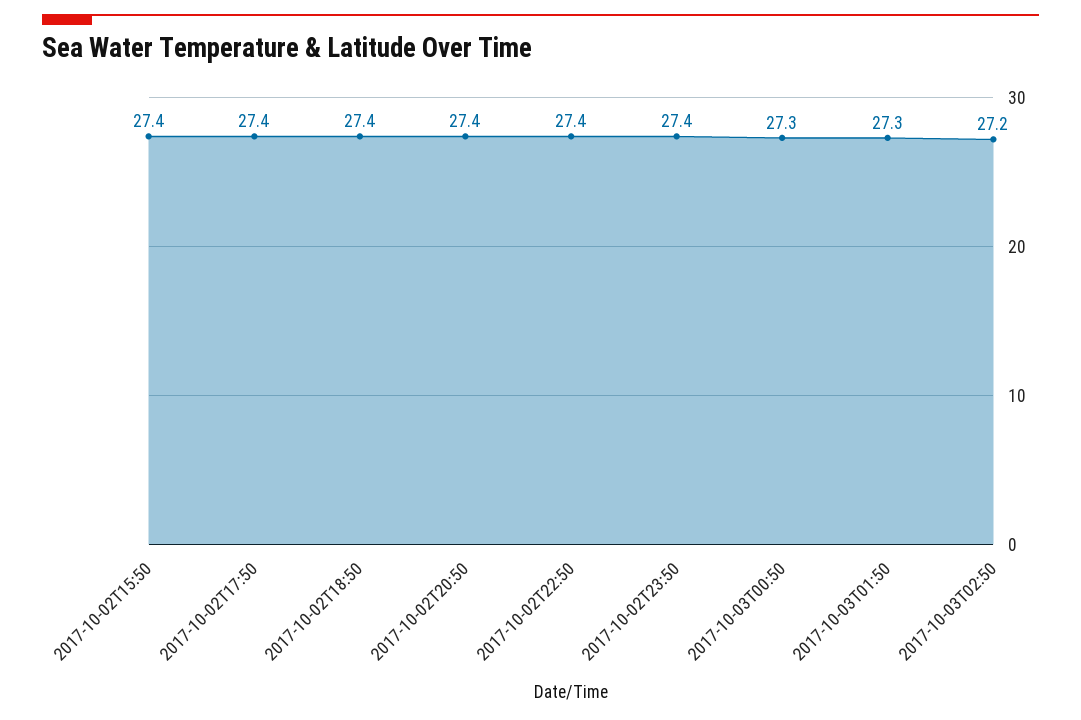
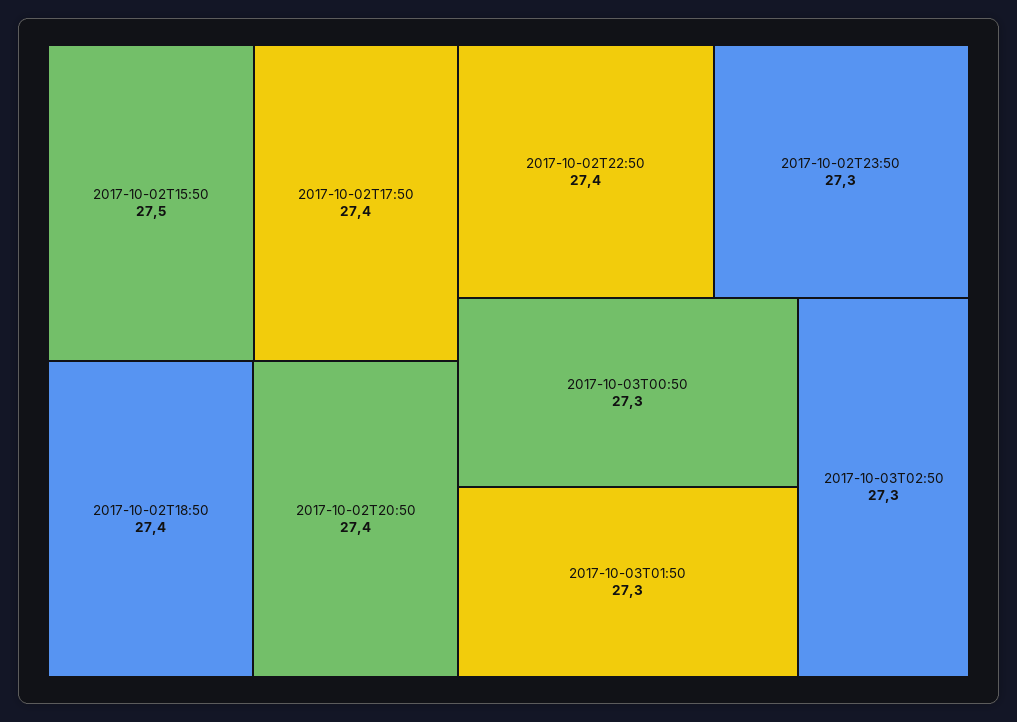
2017-10-02T15:50: 27.4 -> 27.5
2017-10-02T23:50: 27.4 -> 27.3
2017-10-03T02:50: 27.2 -> 27.3

